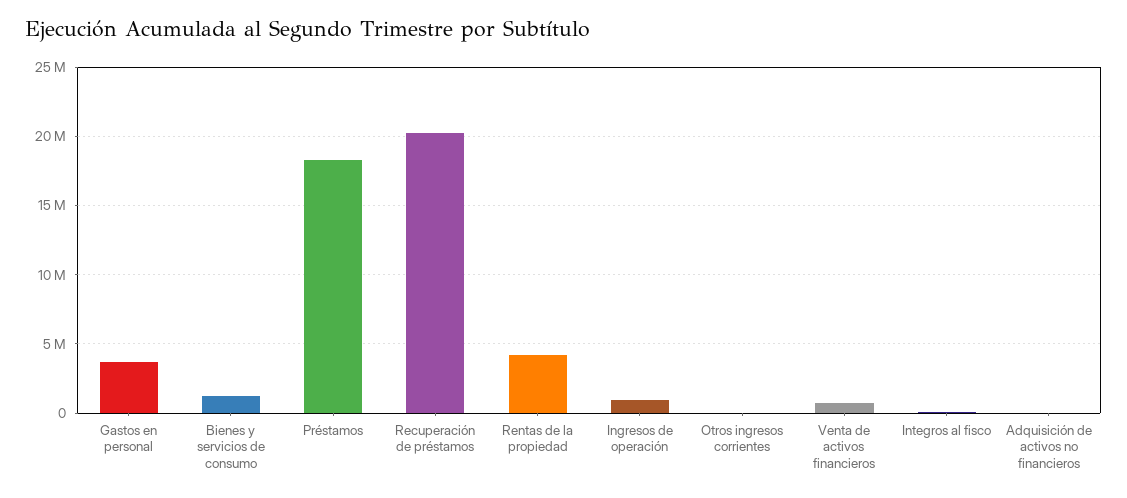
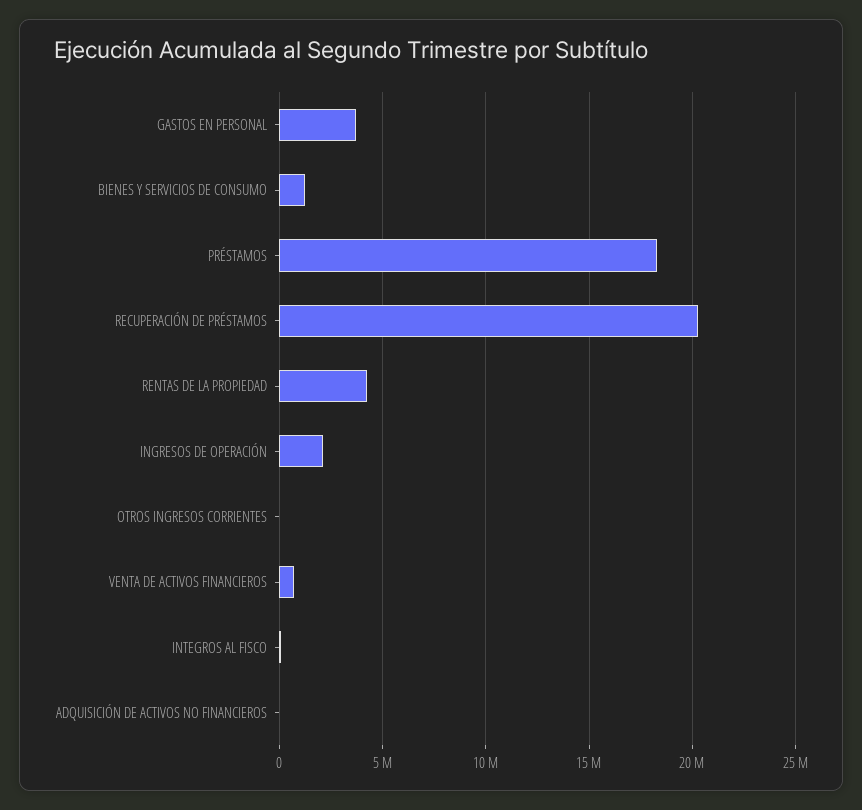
Ingresos de operación: 1000000 -> 2000000

